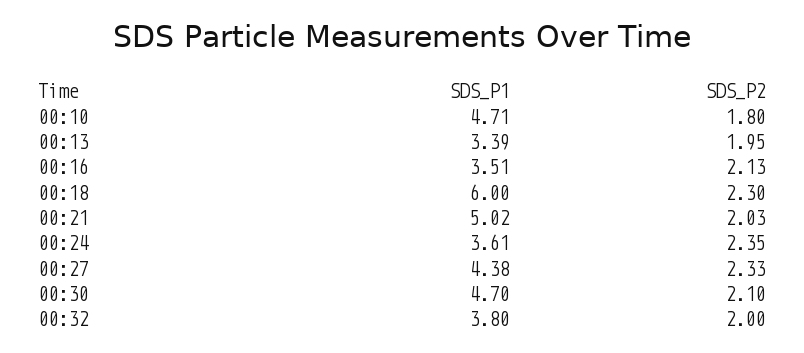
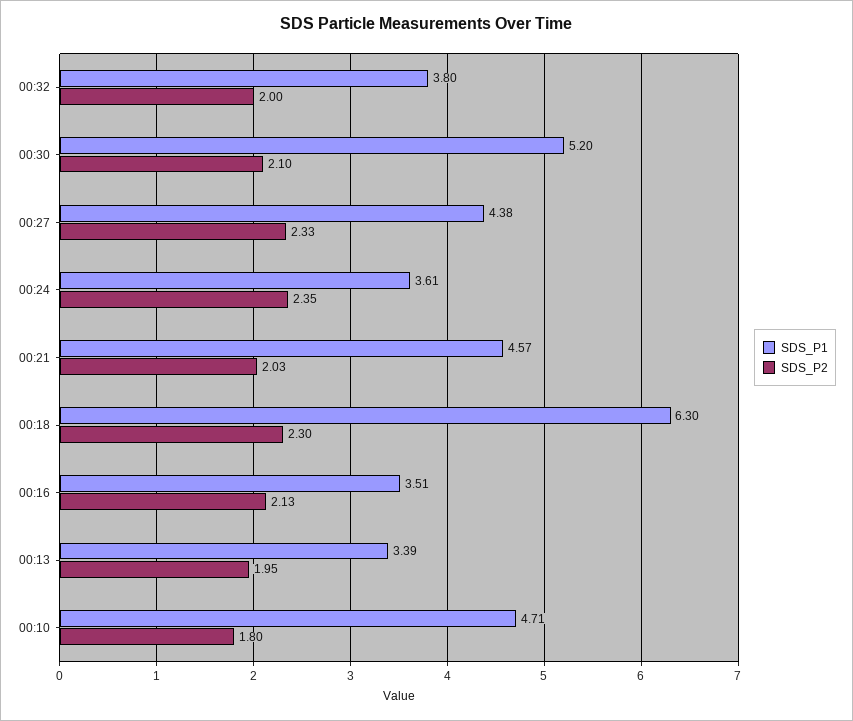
SDS_P1, 00:18: 6 -> 6.3
SDS_P1, 00:21: 5.02 -> 4.57
SDS_P1, 00:30: 4.7 -> 5.2

